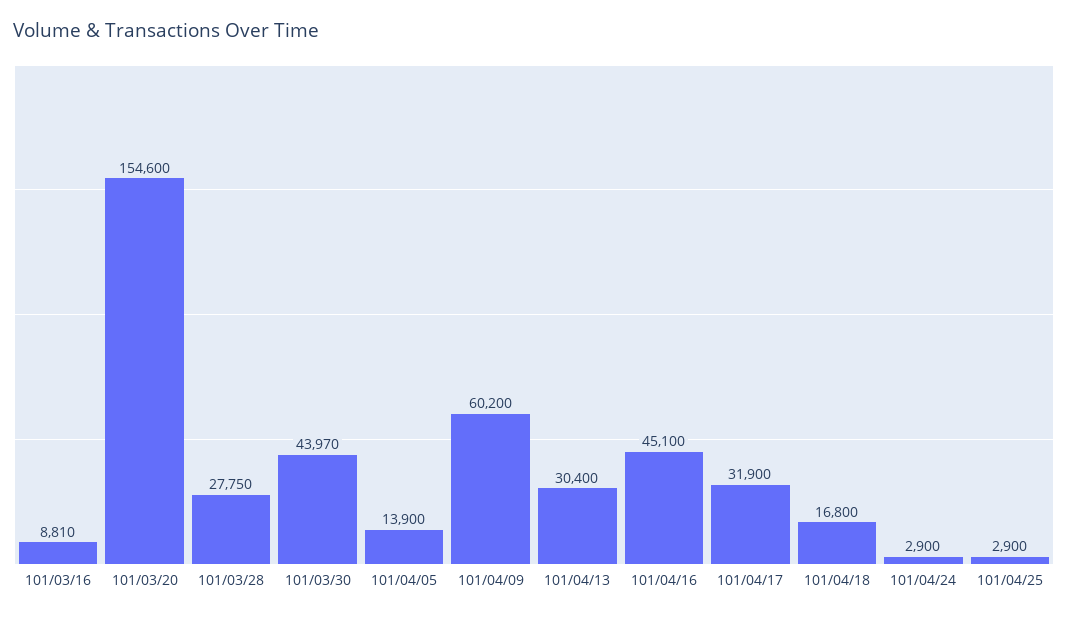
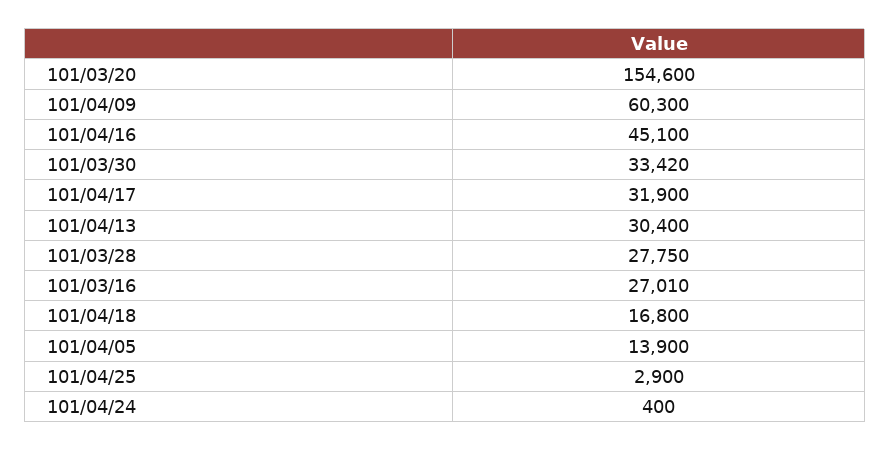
101/03/16: 8810 -> 27010
101/03/30: 43970 -> 33420
101/04/09: 60200 -> 60300
101/04/24: 2900 -> 400

